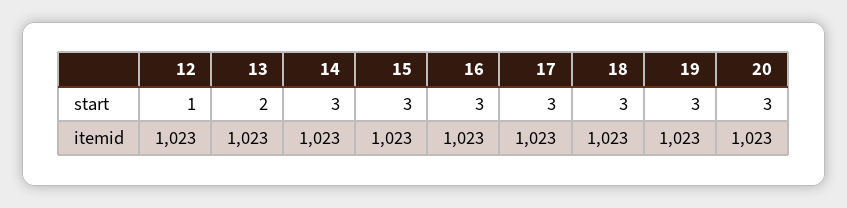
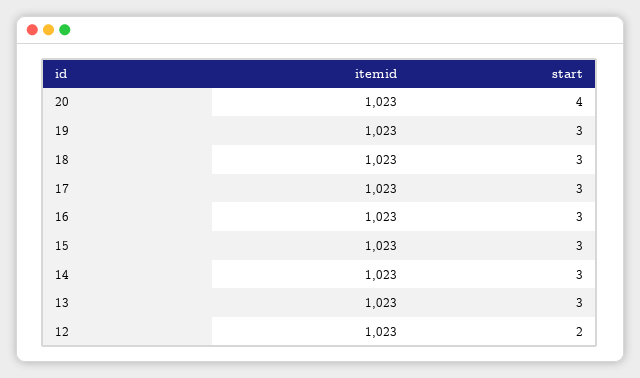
12, start: 1 -> 2
13, start: 2 -> 3
20, start: 3 -> 4

